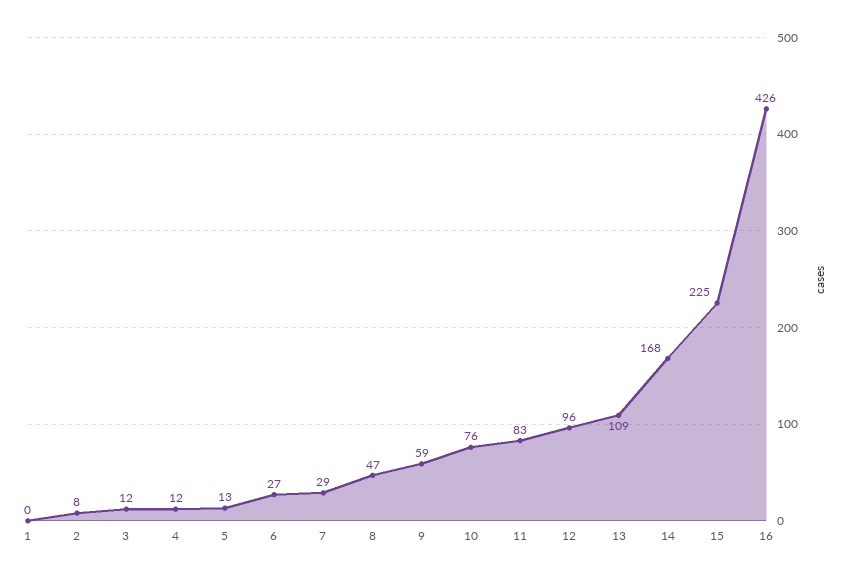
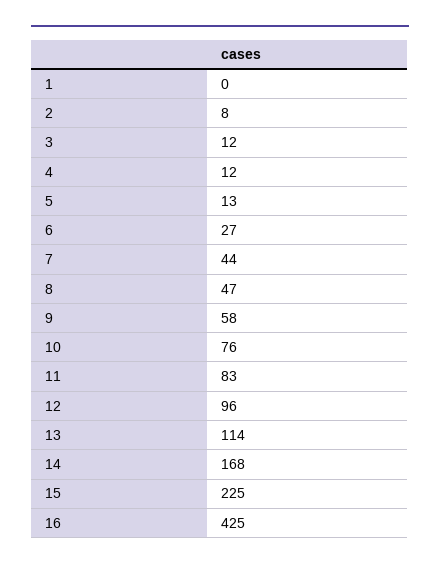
7: 29 -> 44
9: 59 -> 58
13: 109 -> 114
16: 426 -> 425

